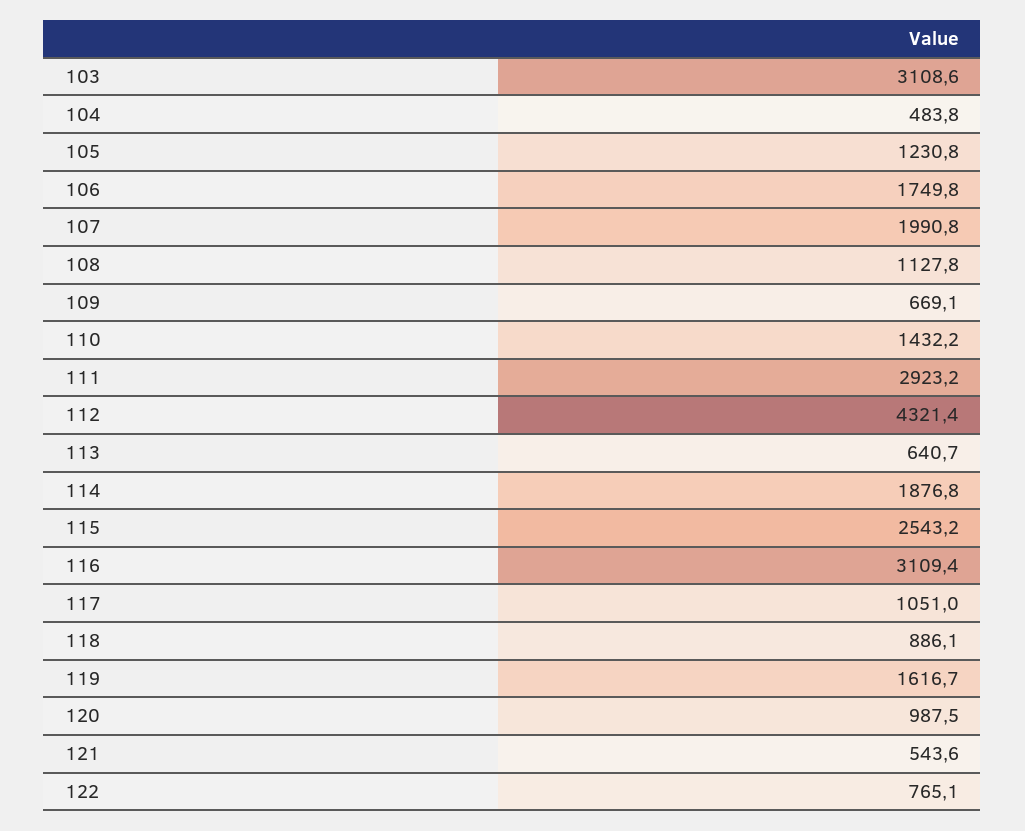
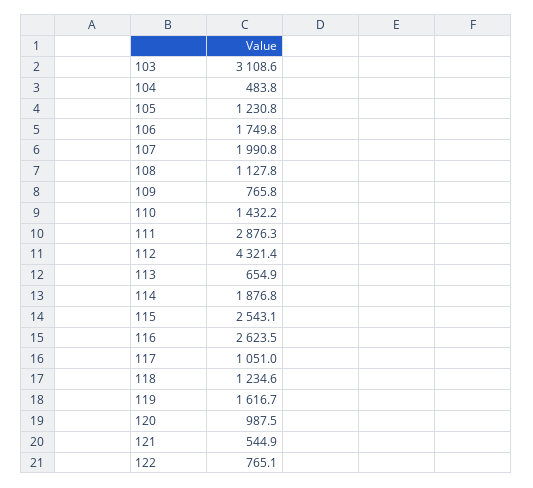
109: 669.1 -> 765.8
111: 2923.2 -> 2876.3
113: 640.7 -> 654.9
115: 2543.2 -> 2543.1
116: 3109.4 -> 2623.5
118: 886.1 -> 1234.6
121: 543.6 -> 544.9

